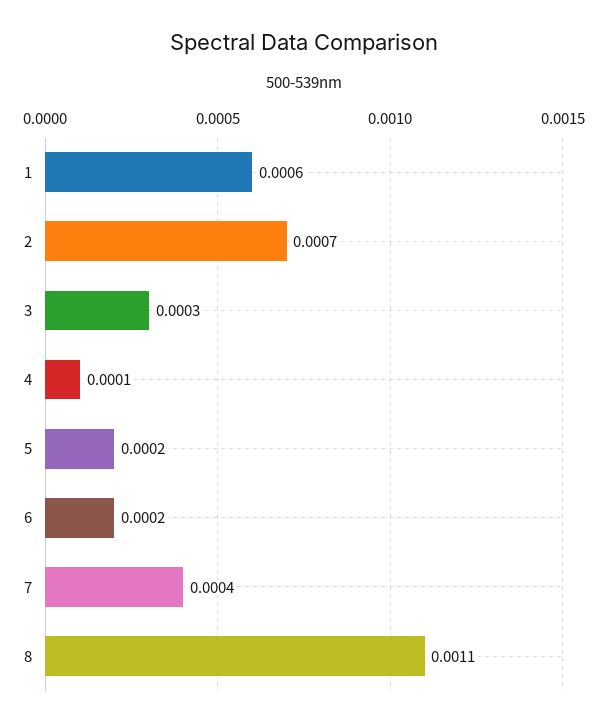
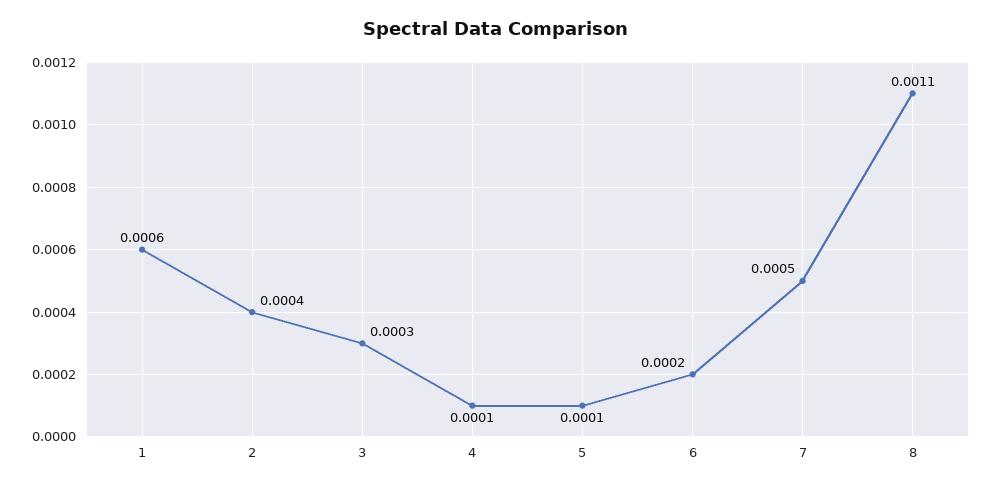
2: 0.0007 -> 0.0004
5: 0.0002 -> 0.0001
7: 0.0004 -> 0.0005

